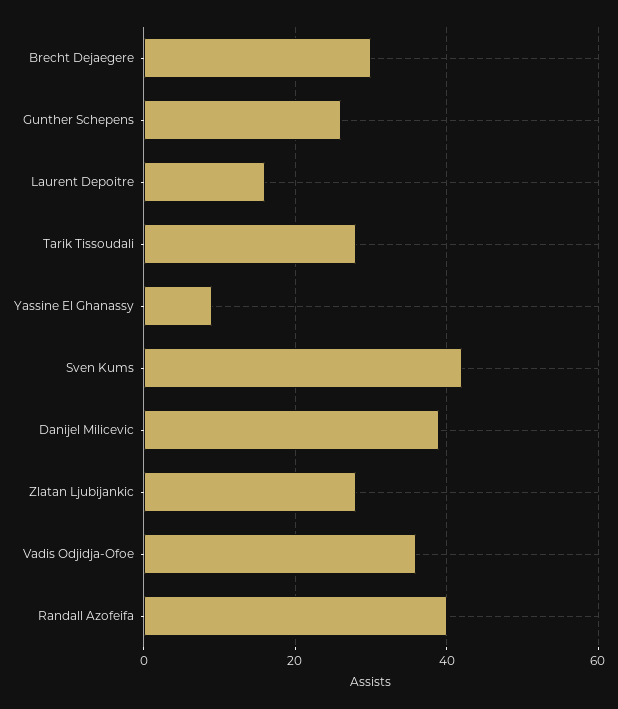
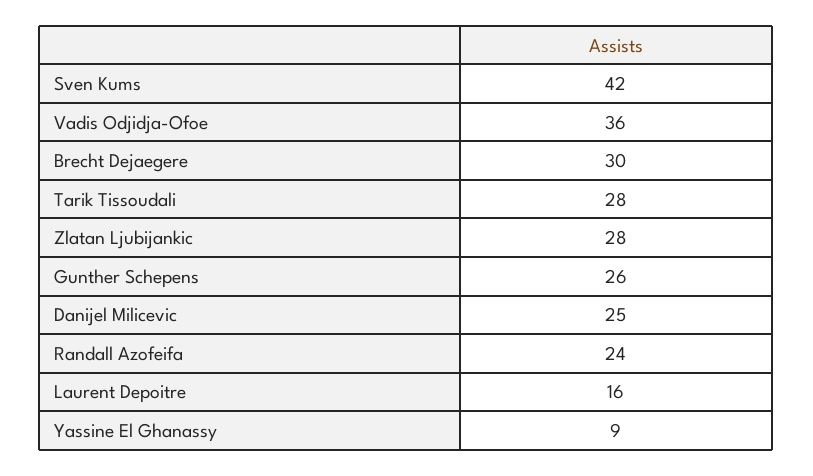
Danijel Milicevic: 40 -> 25
Randall Azofeifa: 40 -> 24

